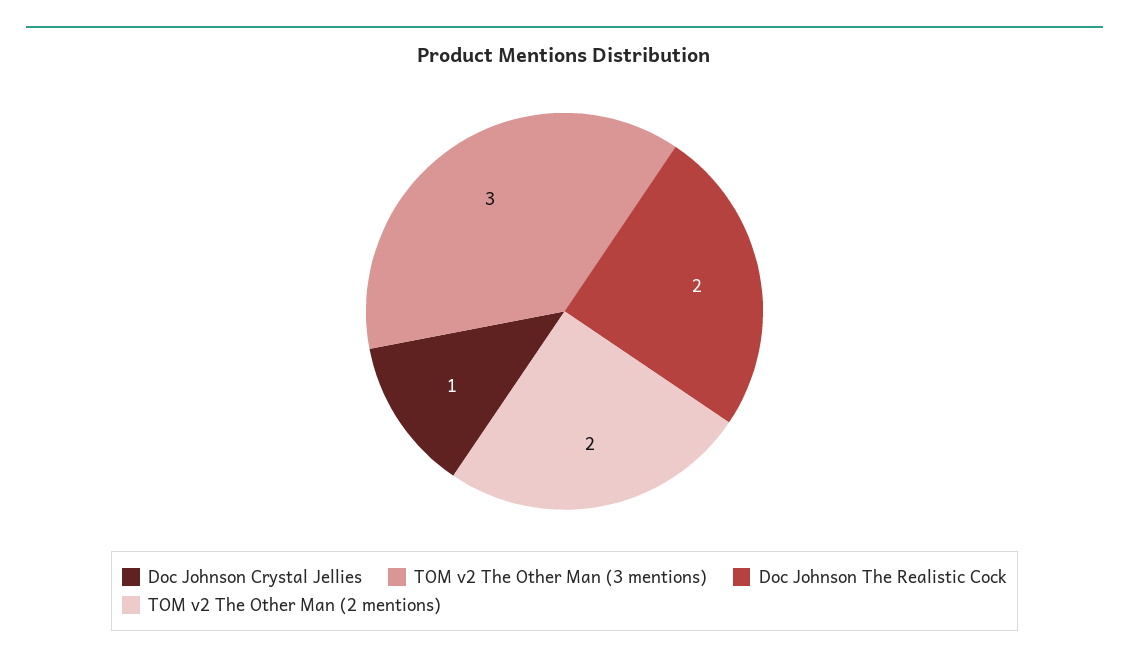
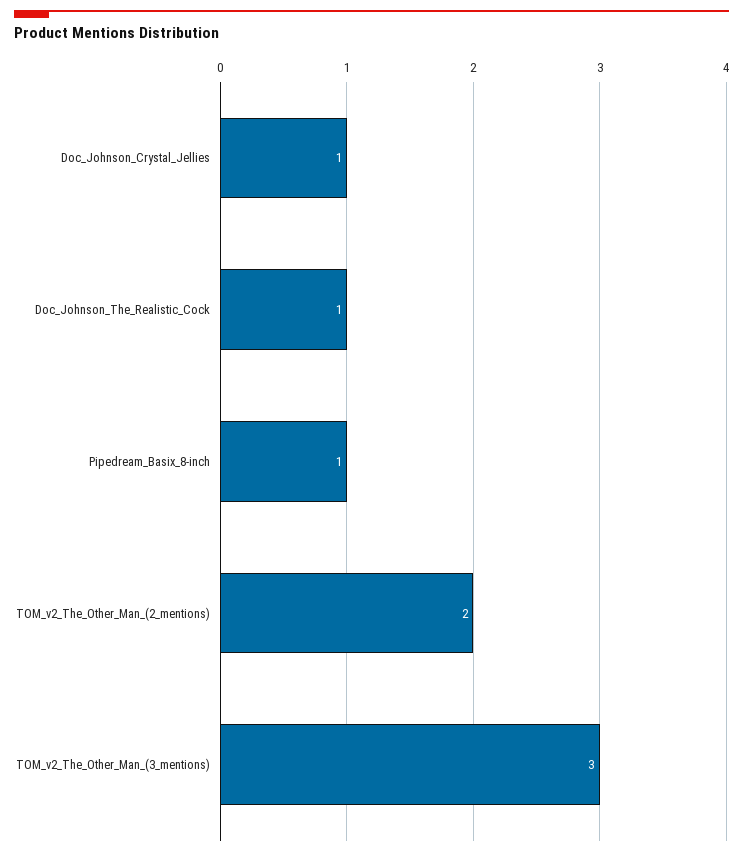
Doc Johnson The Realistic Cock: 2 -> 1
Pipedream_Basix_8-inch: none -> 1

